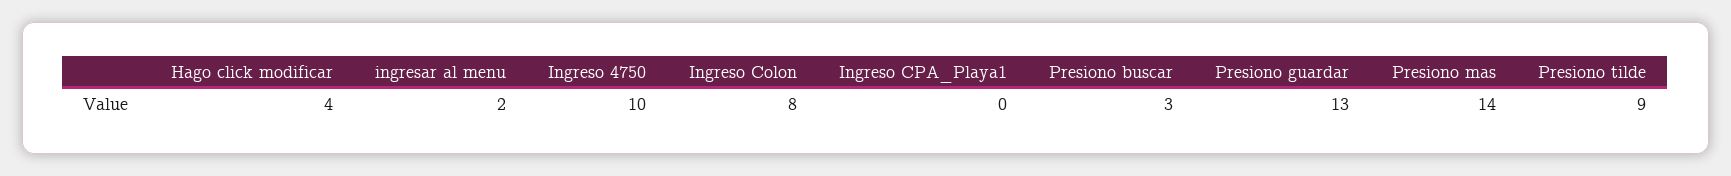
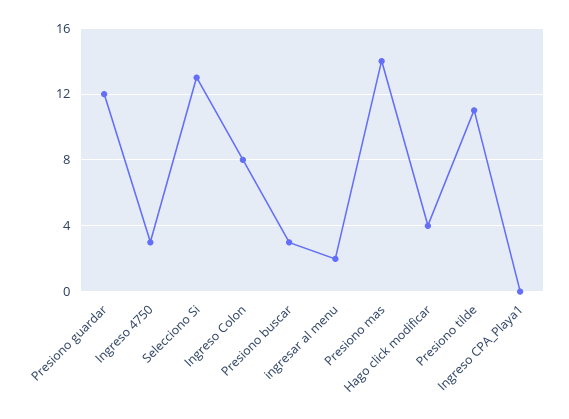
Ingreso 4750: 10 -> 3
Presiono guardar: 13 -> 12
Presiono tilde: 9 -> 11
Selecciono Si: none -> 13

